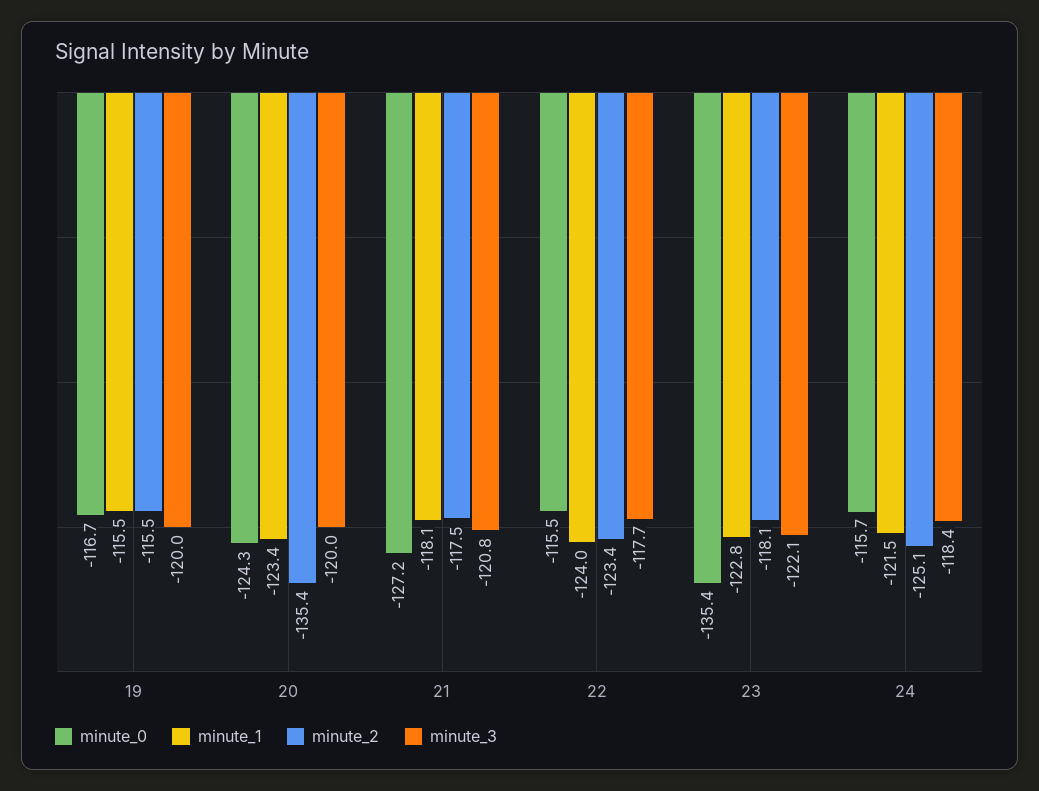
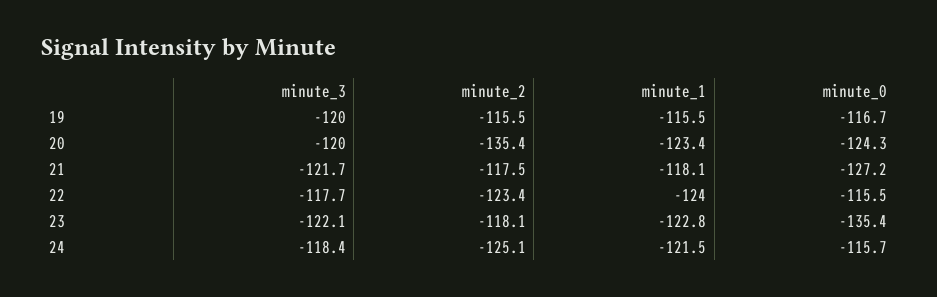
minute_3, 21: -120.8 -> -121.7

